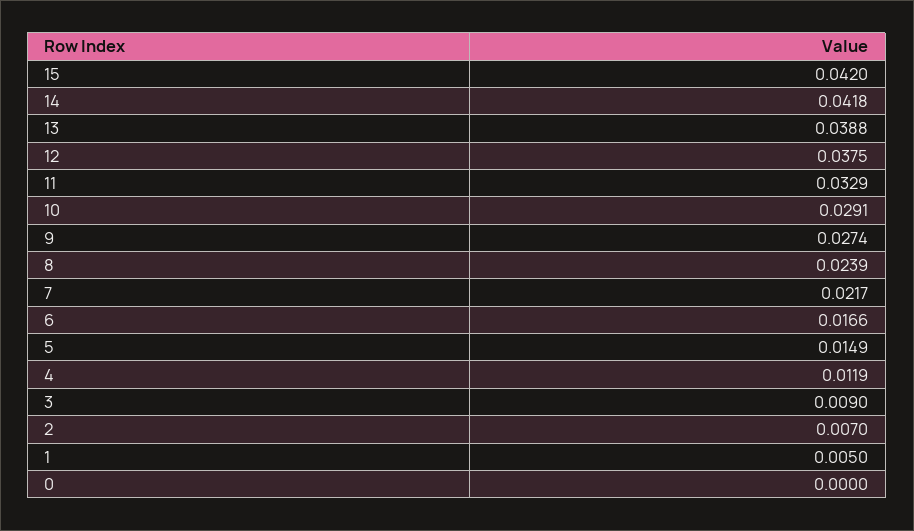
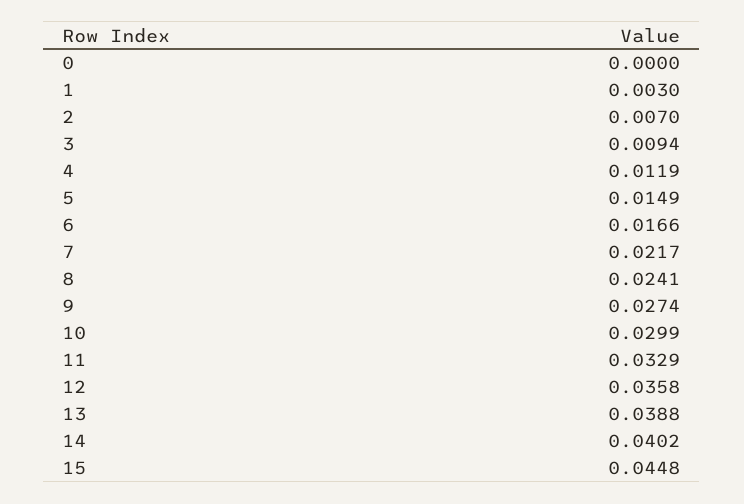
15: 0.042 -> 0.0448
14: 0.0418 -> 0.0402
12: 0.0375 -> 0.0358
10: 0.0291 -> 0.0299
8: 0.0239 -> 0.0241
3: 0.009 -> 0.0094
1: 0.005 -> 0.003

